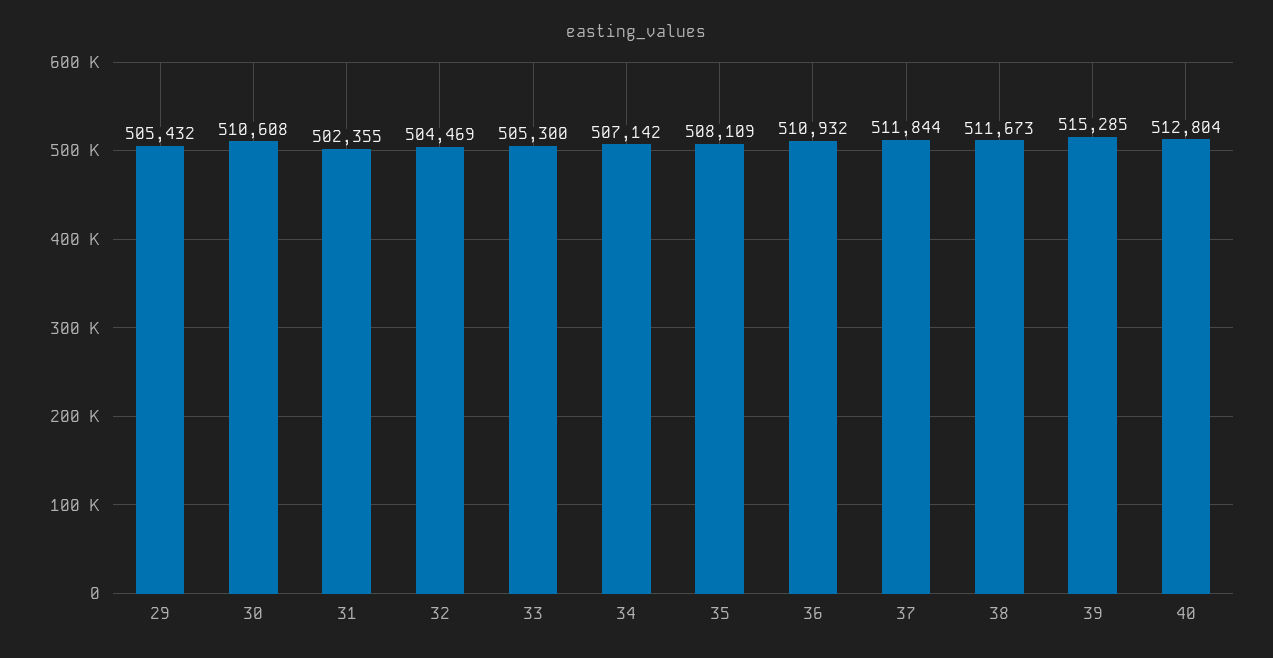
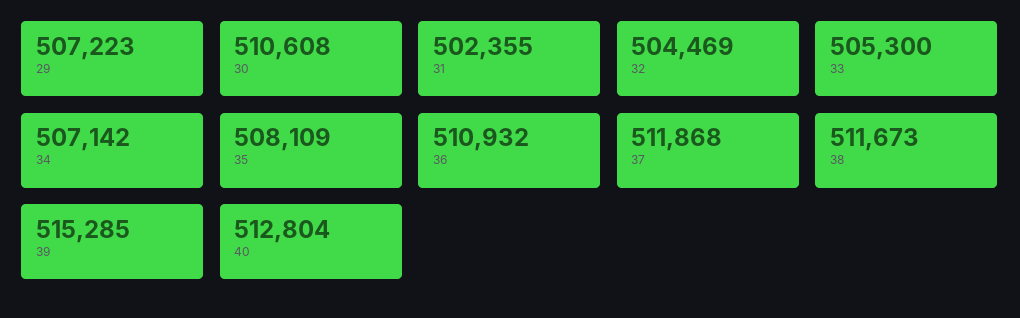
29: 505432 -> 507223
37: 511844 -> 511868

